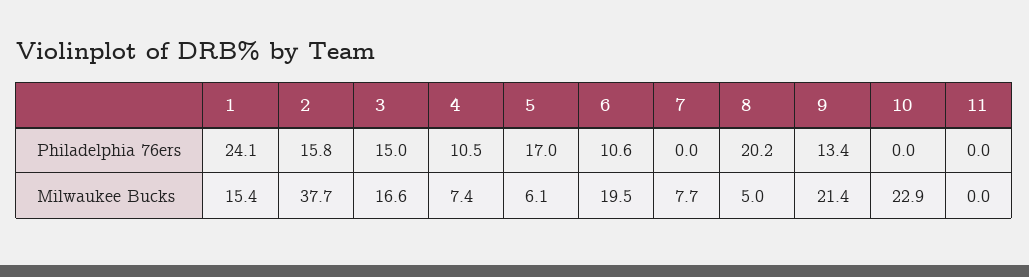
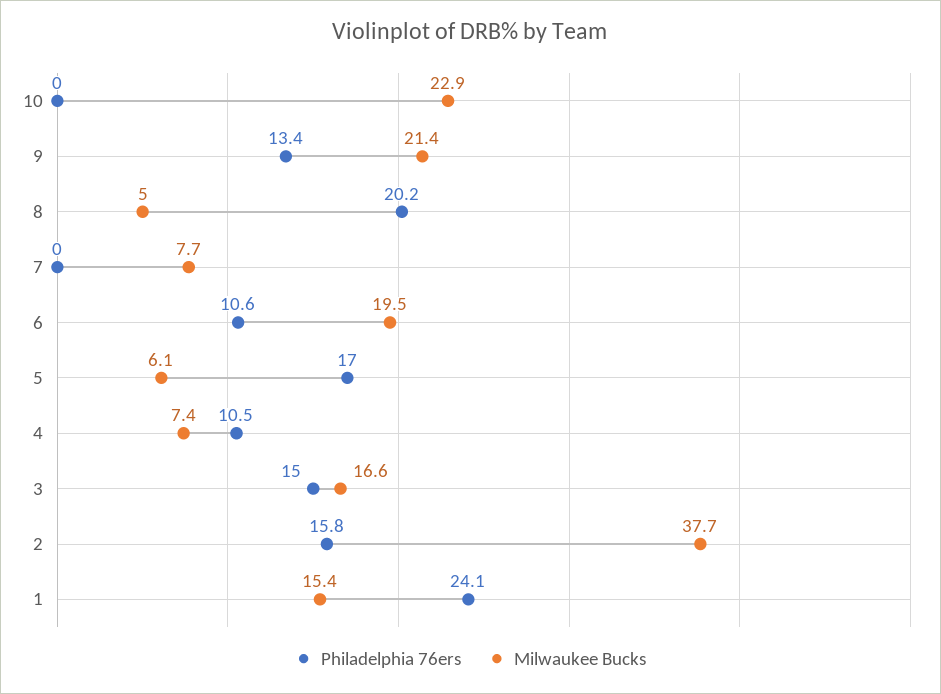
Philadelphia 76ers, 11: 0 -> none
Milwaukee Bucks, 11: 0 -> none

